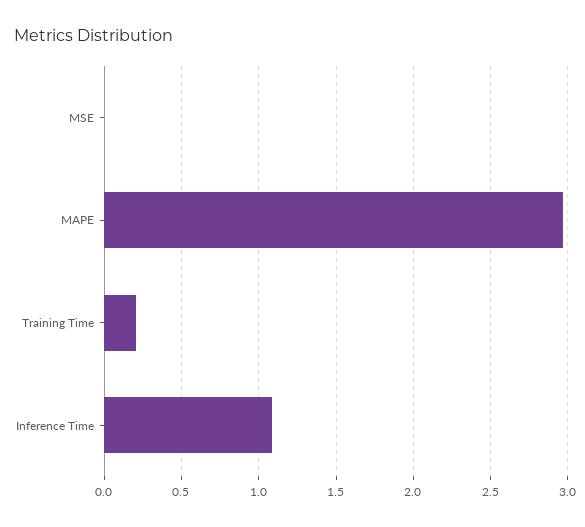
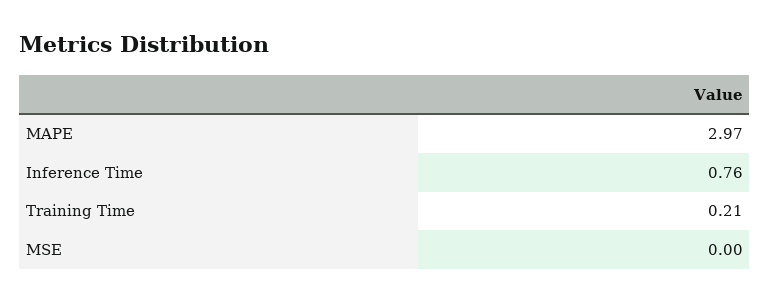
Inference Time: 1.1 -> 0.76

